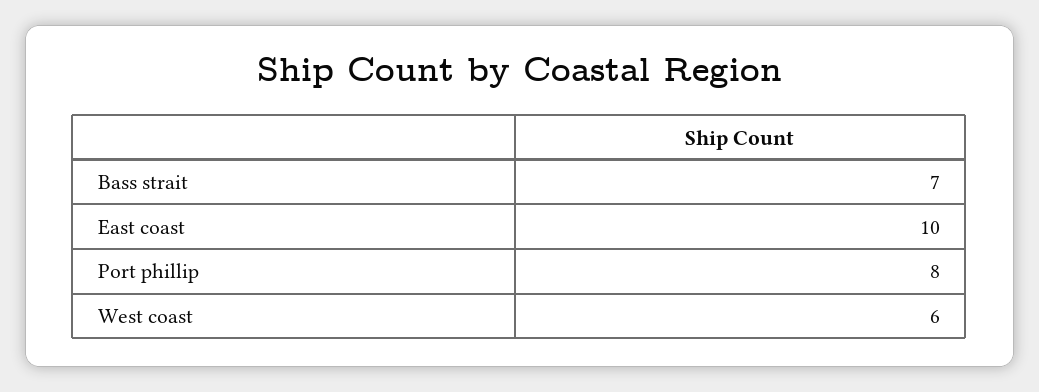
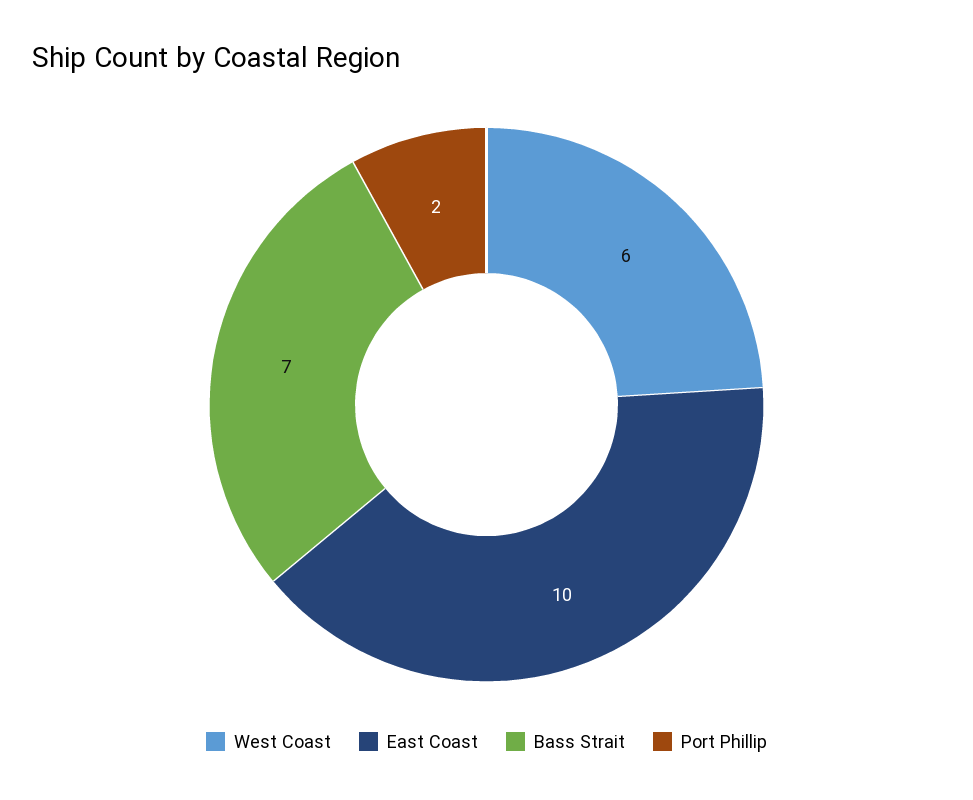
Port phillip: 8 -> 2

